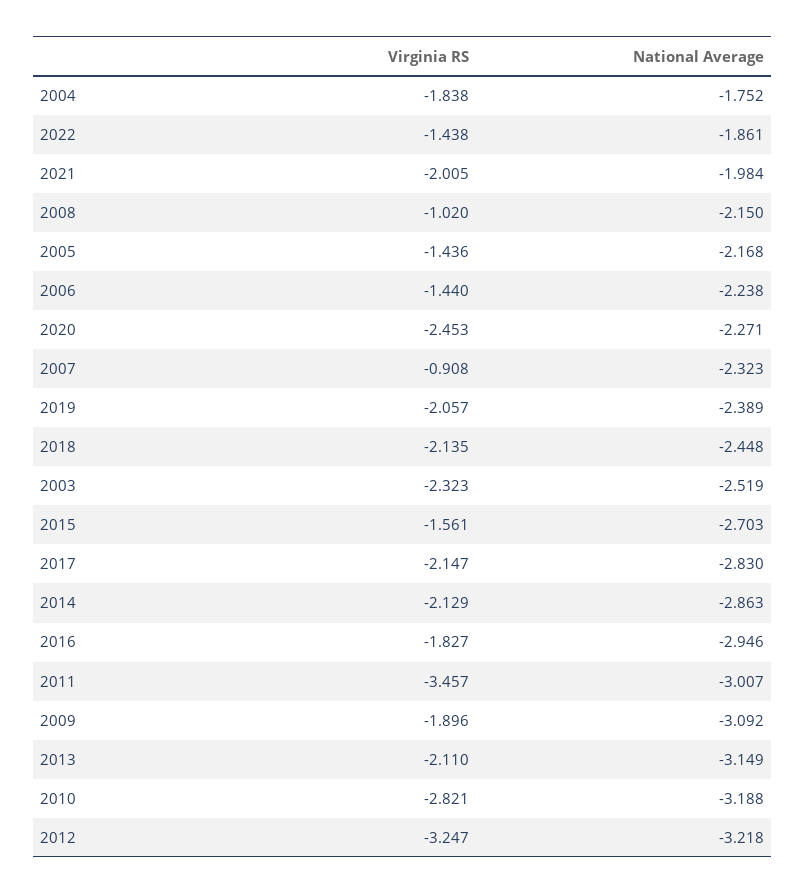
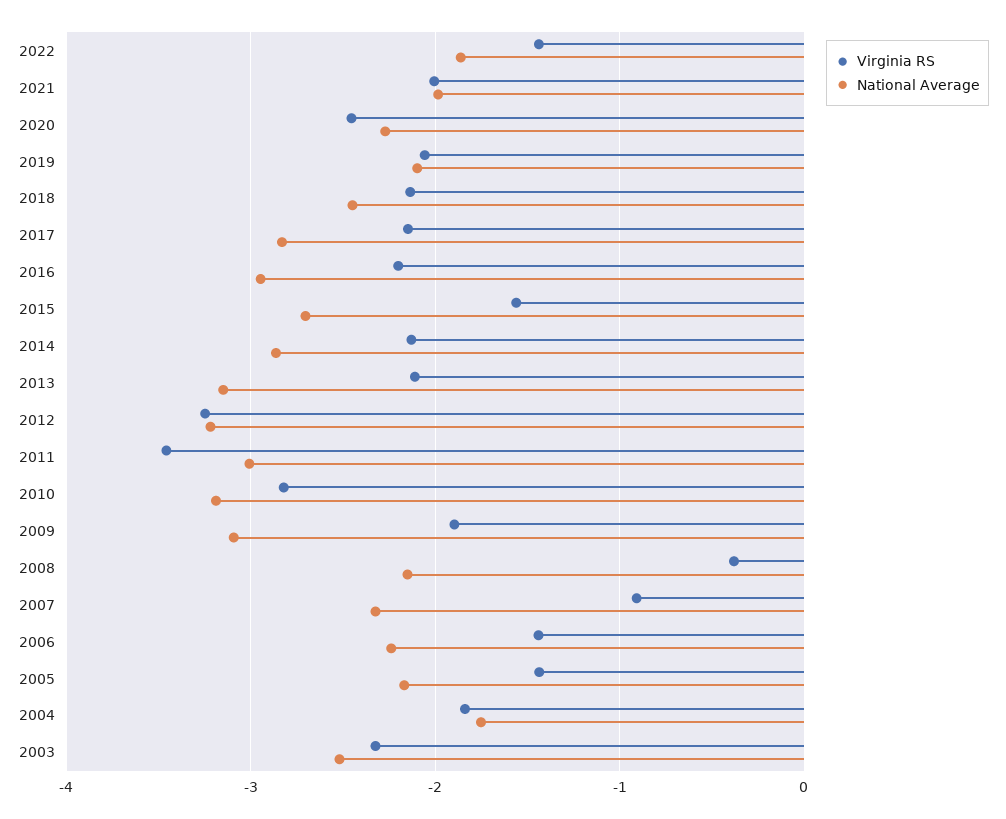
Virginia RS, 2008: -1.02 -> -0.4
National Average, 2019: -2.389 -> -2.1
Virginia RS, 2016: -1.827 -> -2.2

